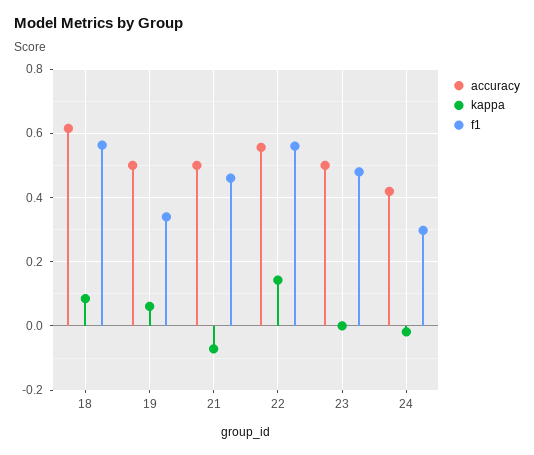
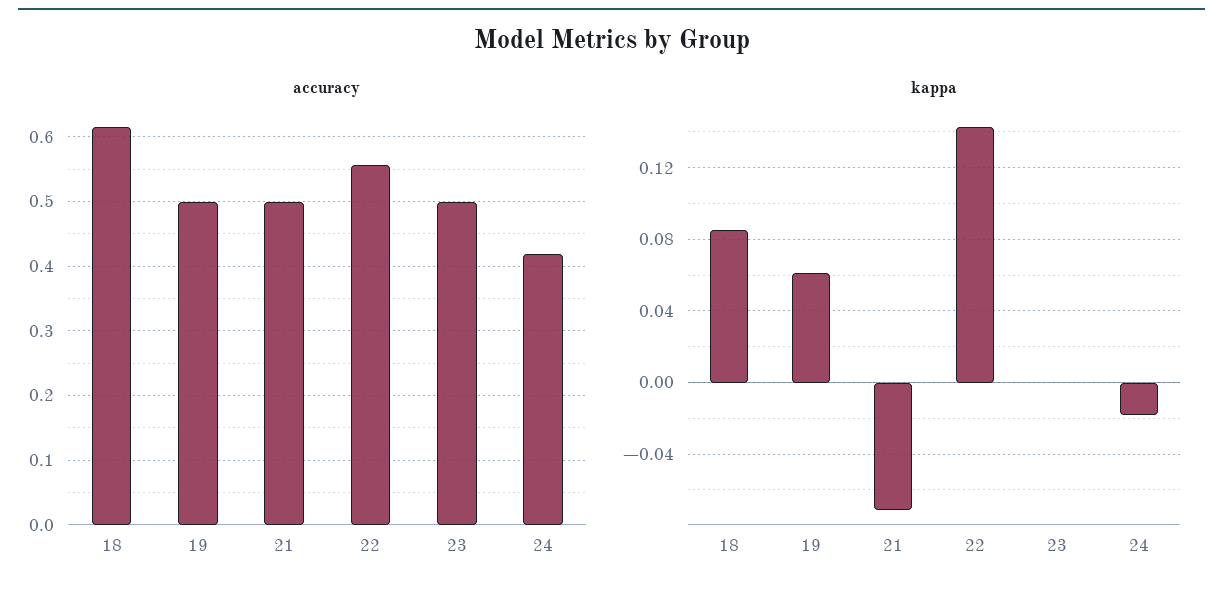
f1, 18: 0.56 -> none
f1, 19: 0.34 -> none
f1, 21: 0.46 -> none
f1, 22: 0.56 -> none
f1, 23: 0.48 -> none
f1, 24: 0.3 -> none

